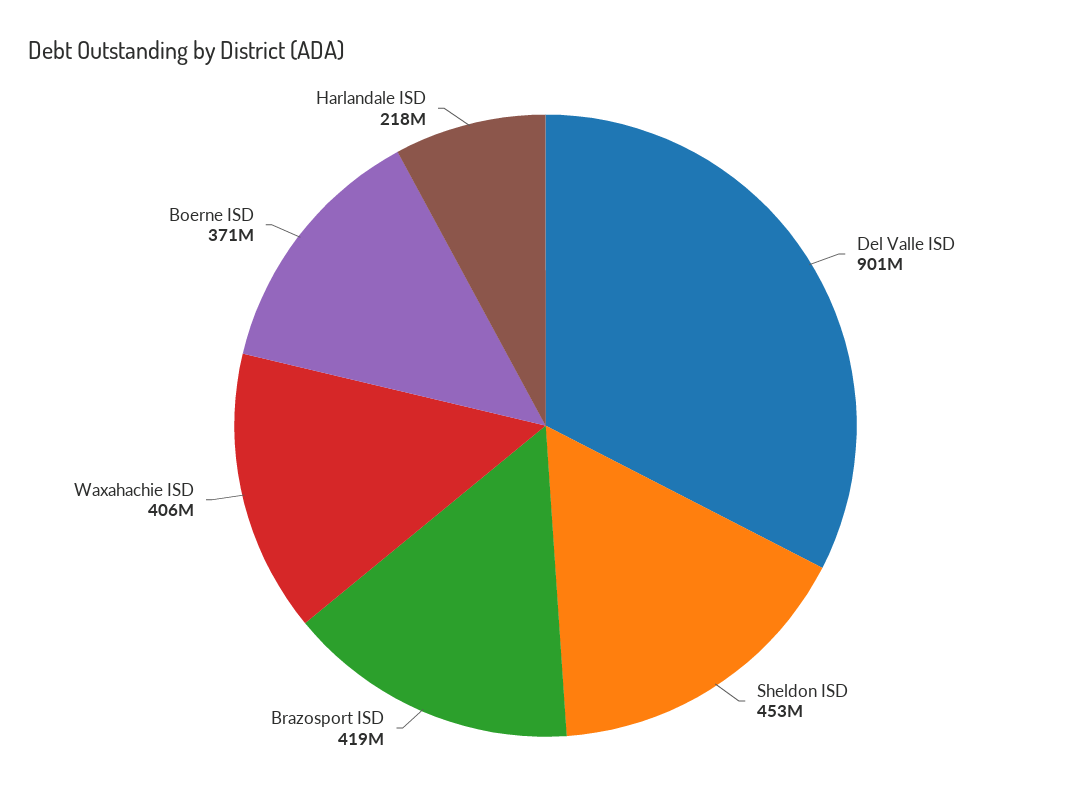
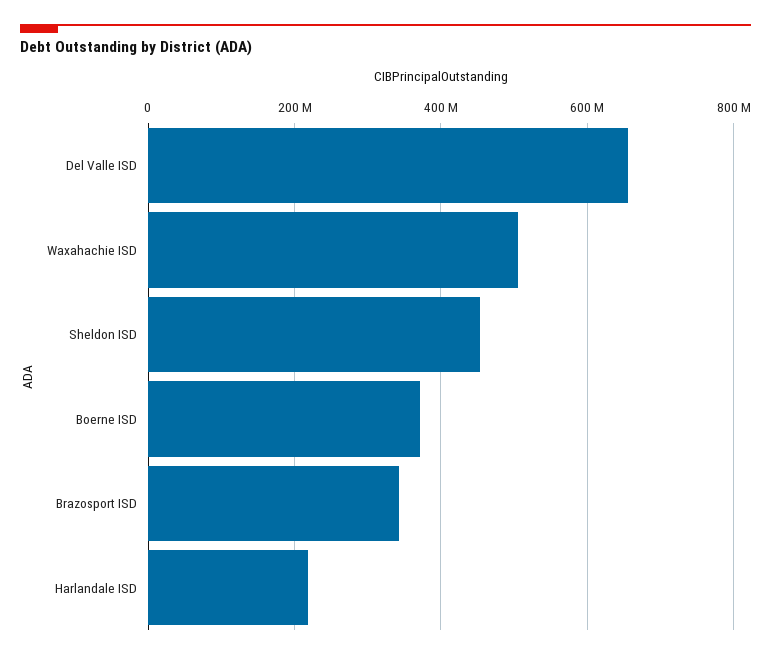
Del Valle ISD: 901000000 -> 660000000
Brazosport ISD: 419000000 -> 340000000
Waxahachie ISD: 406000000 -> 500000000

